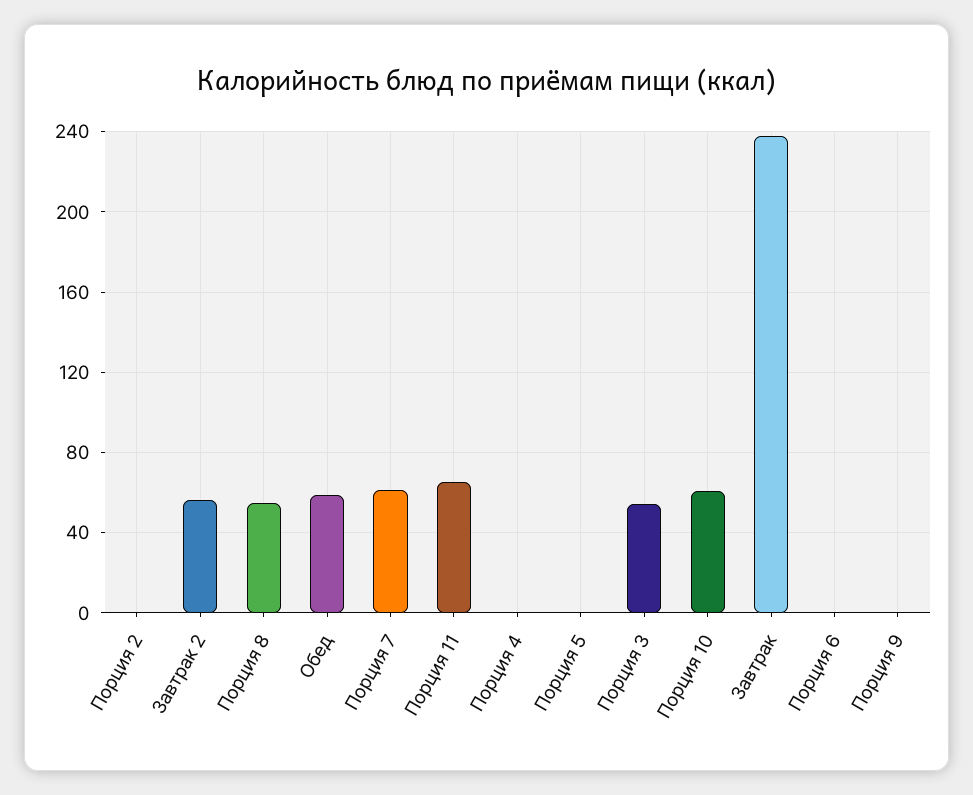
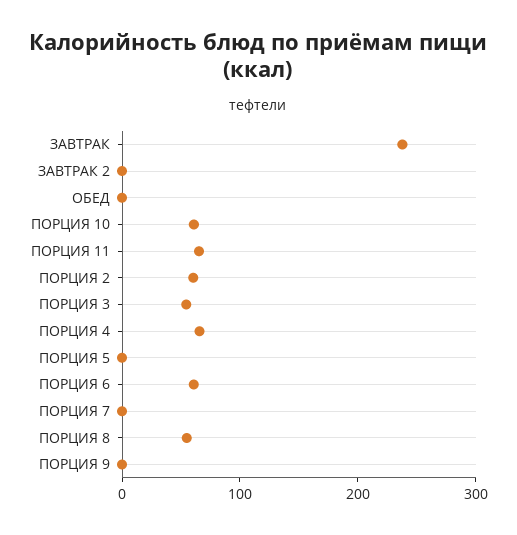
Порция 2: 0 -> 60
Завтрак 2: 55 -> 0
Обед: 60 -> 0
Порция 7: 60 -> 0
Порция 4: 0 -> 60
Порция 6: 0 -> 60

